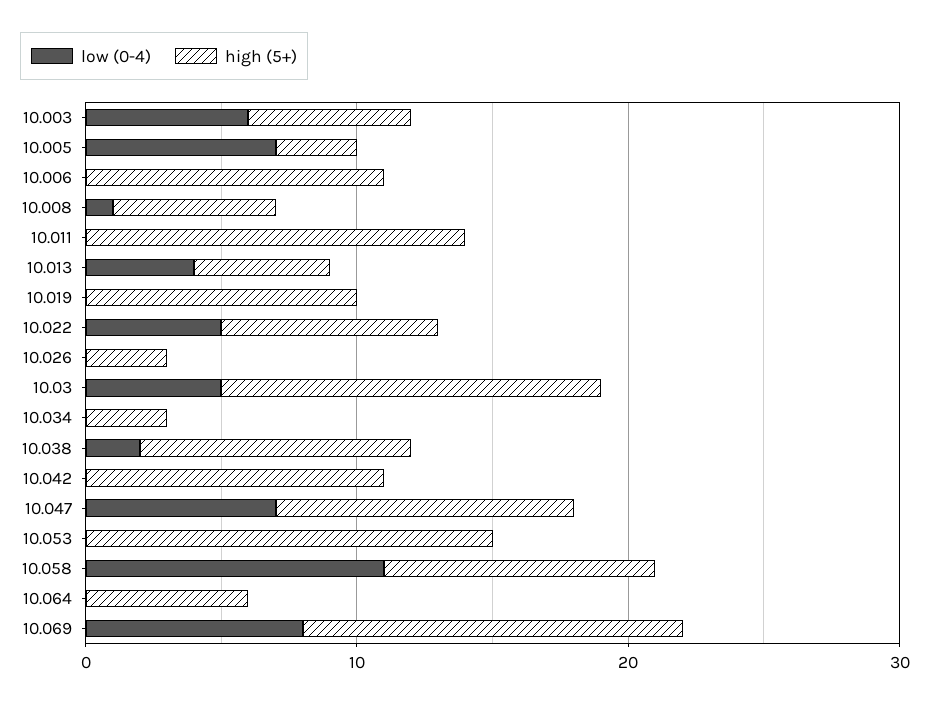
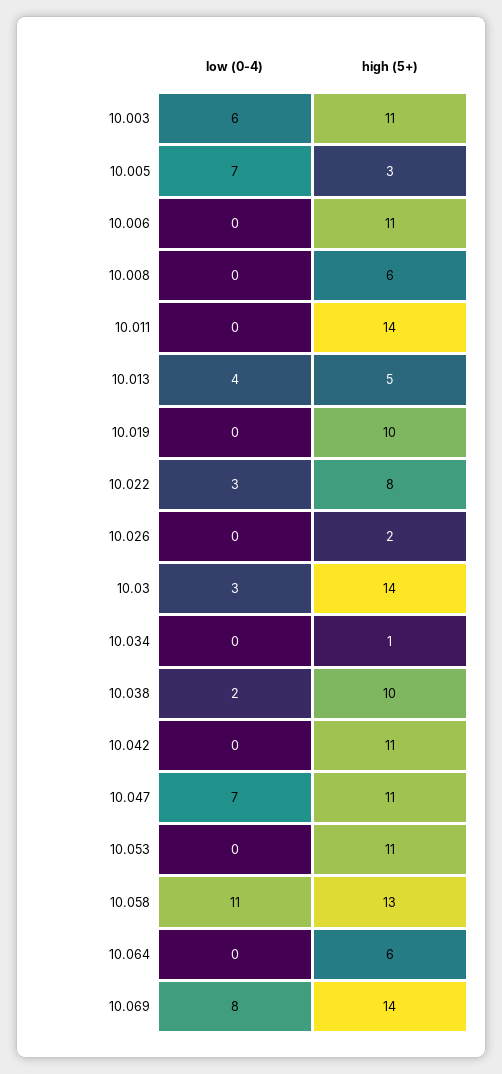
high (5+), 10.003: 6 -> 11
low (0-4), 10.008: 1 -> 0
low (0-4), 10.022: 5 -> 3
high (5+), 10.026: 3 -> 2
low (0-4), 10.03: 5 -> 3
high (5+), 10.034: 3 -> 1
high (5+), 10.053: 15 -> 11
high (5+), 10.058: 10 -> 13

